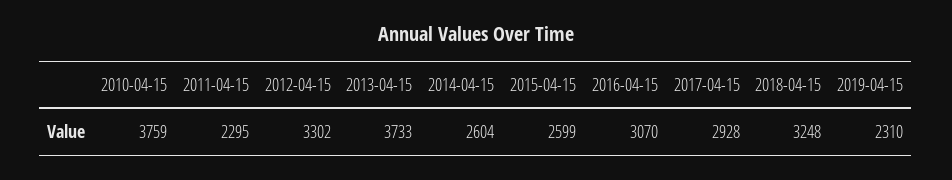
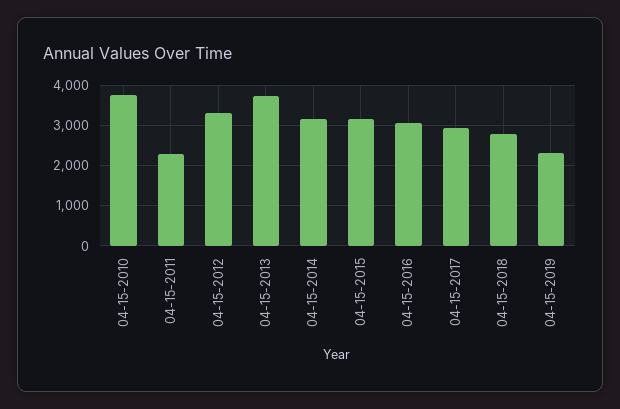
2014-04-15: 2604 -> 3200
2015-04-15: 2599 -> 3200
2018-04-15: 3248 -> 2800

